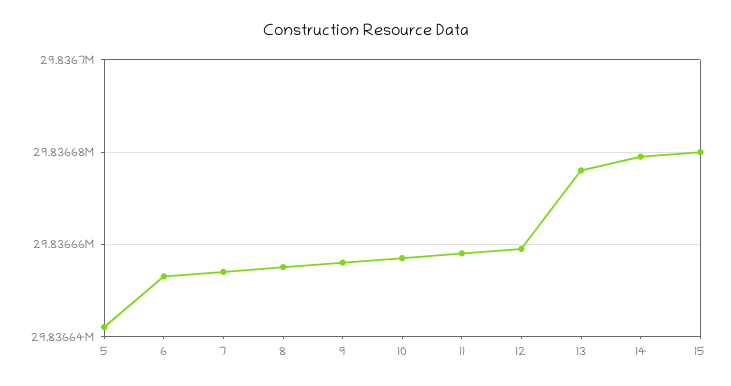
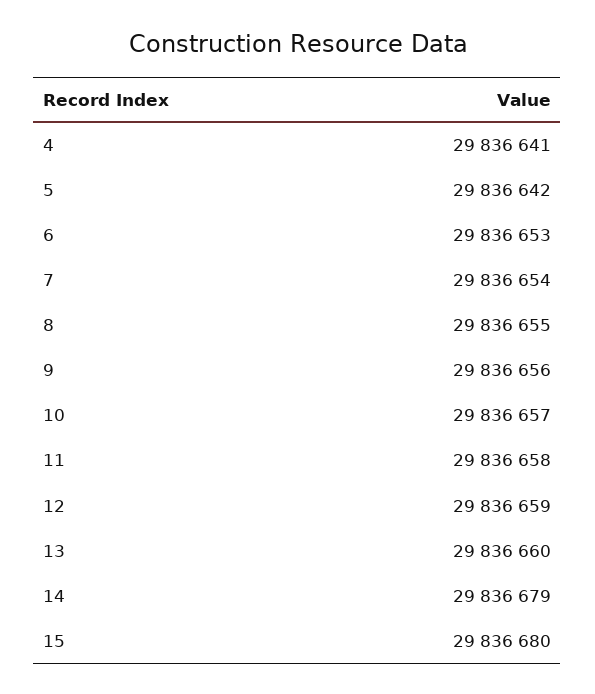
13: 29836675 -> 29836660
4: none -> 29836641

